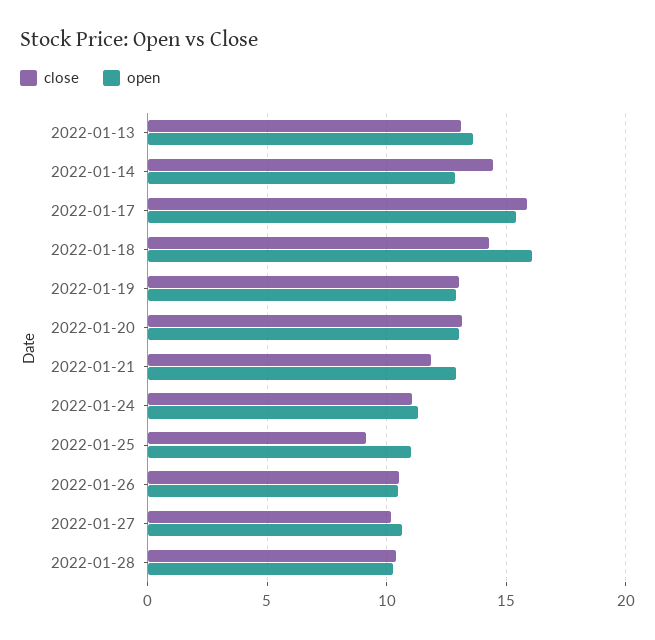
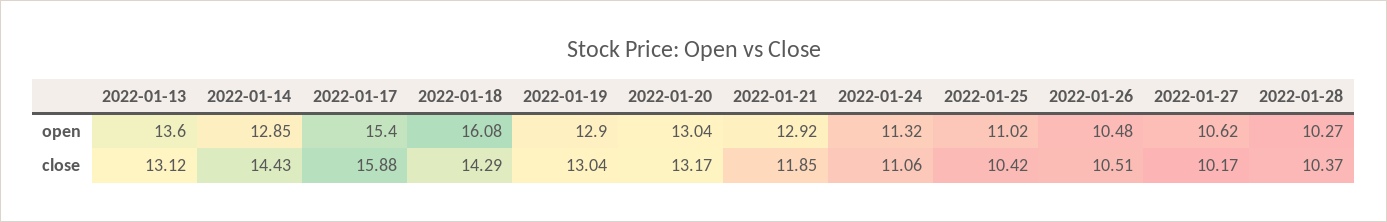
close, 2022-01-25: 9 -> 10.42

